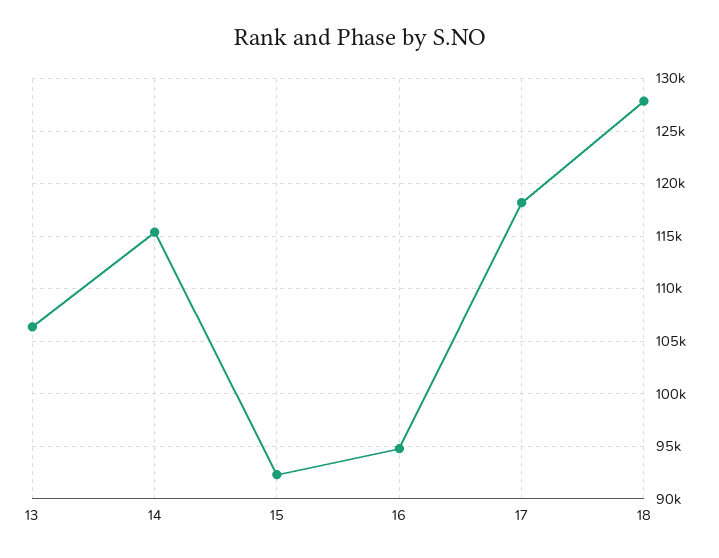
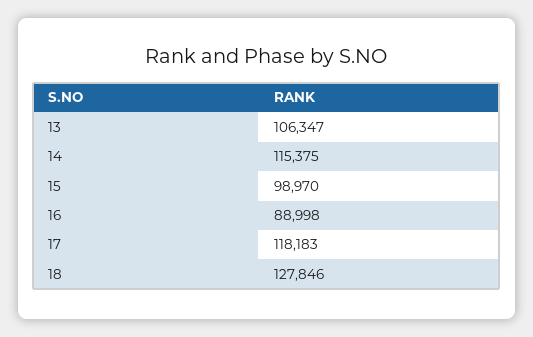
15: 92000 -> 98970
16: 95000 -> 88998

